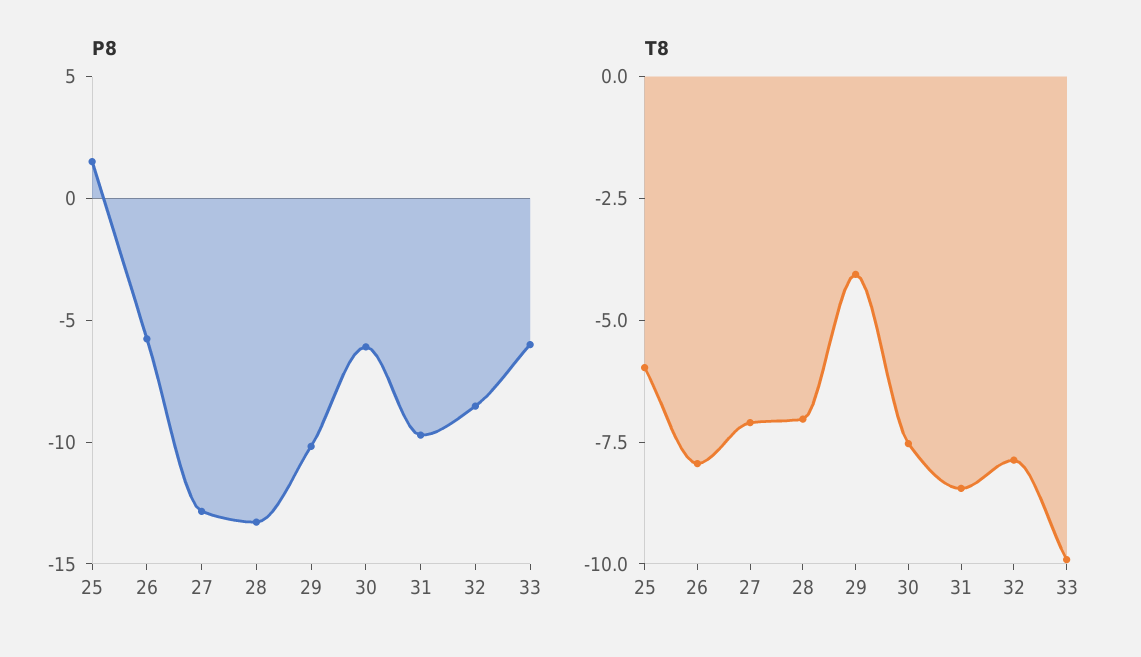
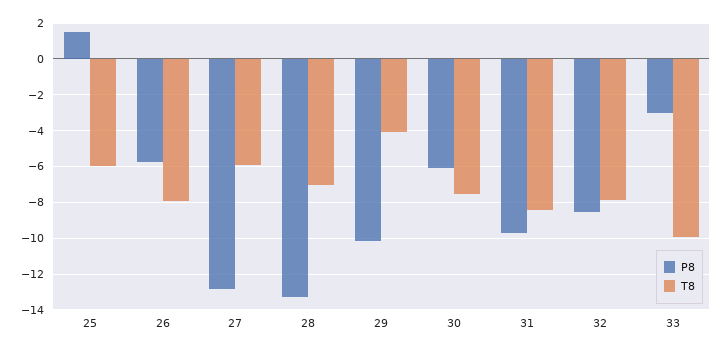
P8, 33: -6 -> -3
T8, 27: -7 -> -6

